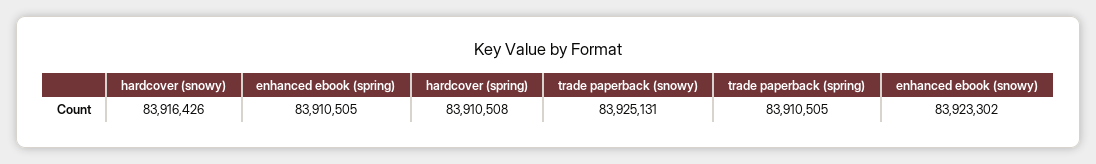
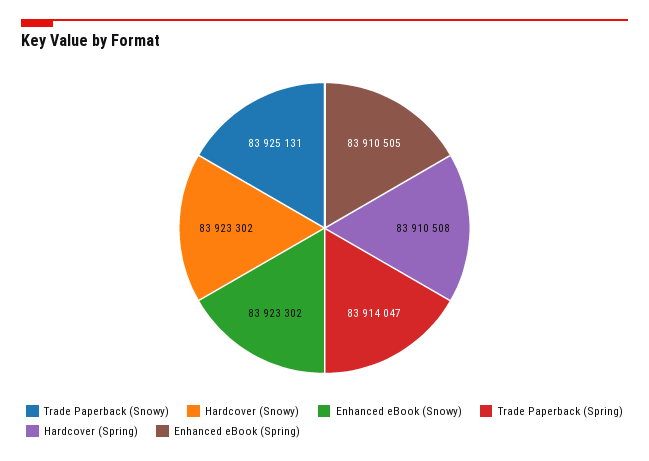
hardcover (snowy): 83916426 -> 83923302
trade paperback (spring): 83910505 -> 83914047

